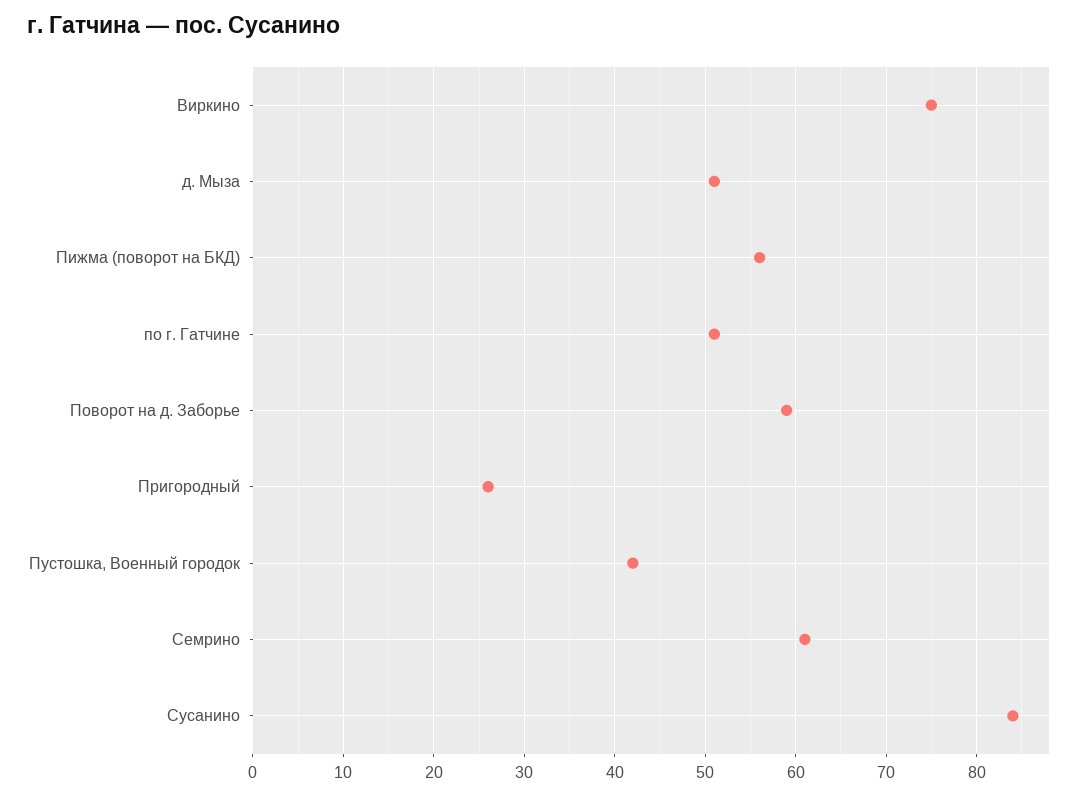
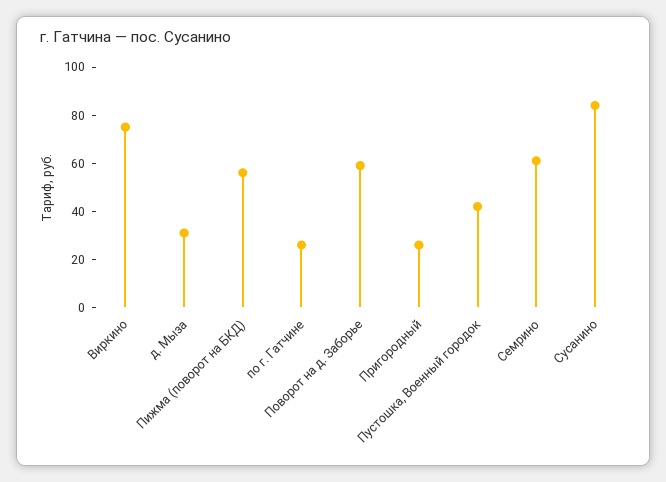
д. Мыза: 51 -> 30
по г. Гатчине: 51 -> 25

